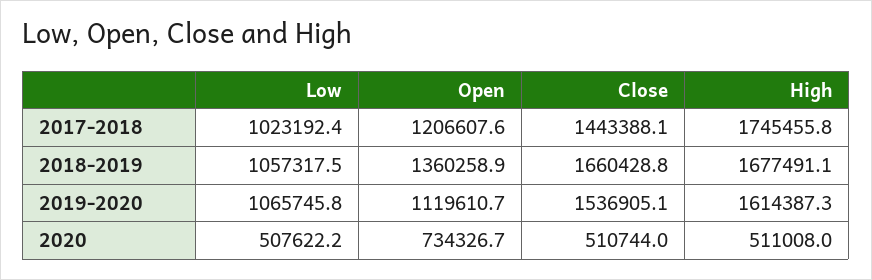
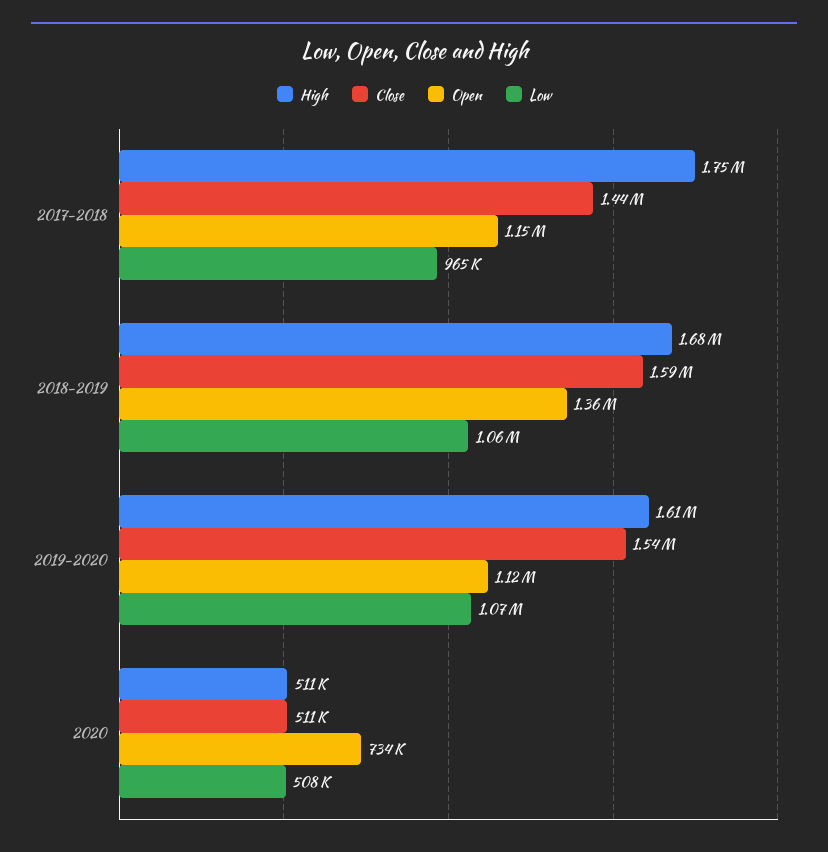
Low, 2017-2018: 1023192.4 -> 965000
Open, 2017-2018: 1206607.6 -> 1150000
Close, 2018-2019: 1660428.8 -> 1590000

